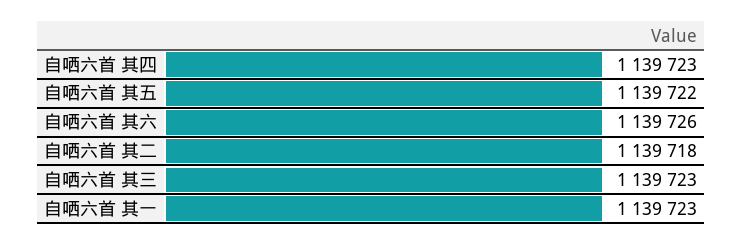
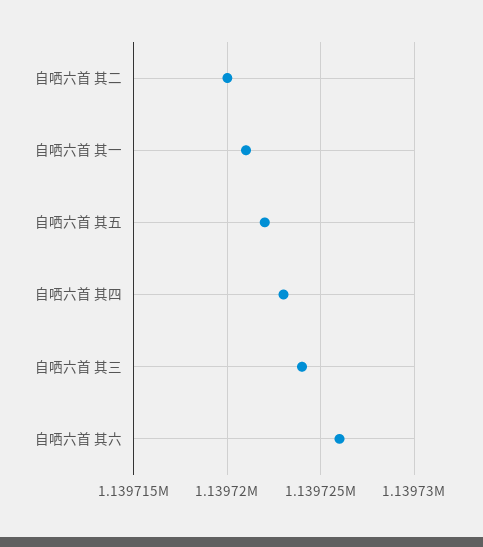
自哂六首 其二: 1139718 -> 1139720
自哂六首 其三: 1139723 -> 1139724
自哂六首 其一: 1139723 -> 1139721

